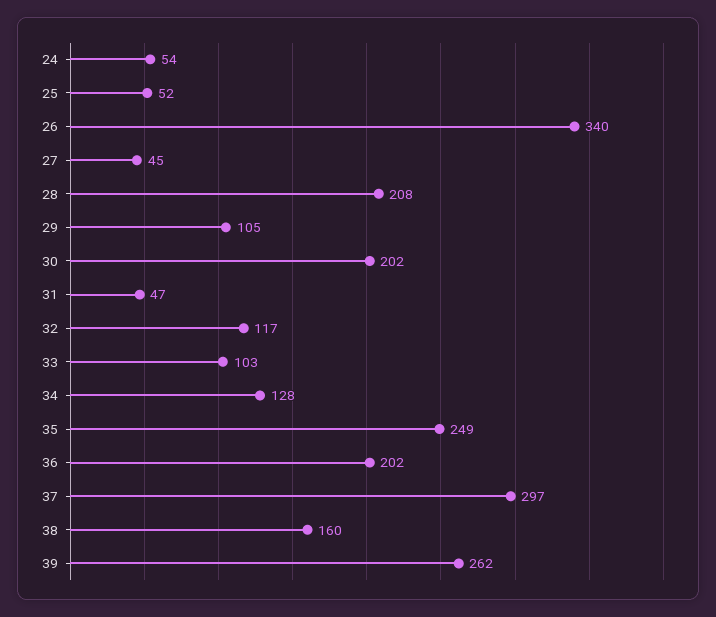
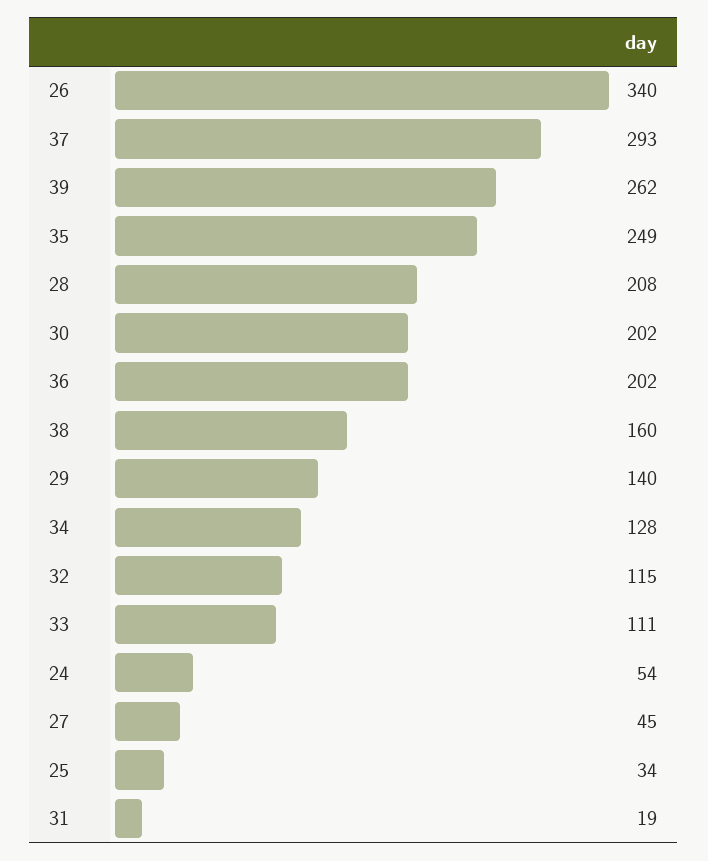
25: 52 -> 34
29: 105 -> 140
31: 47 -> 19
32: 117 -> 115
33: 103 -> 111
37: 297 -> 293

